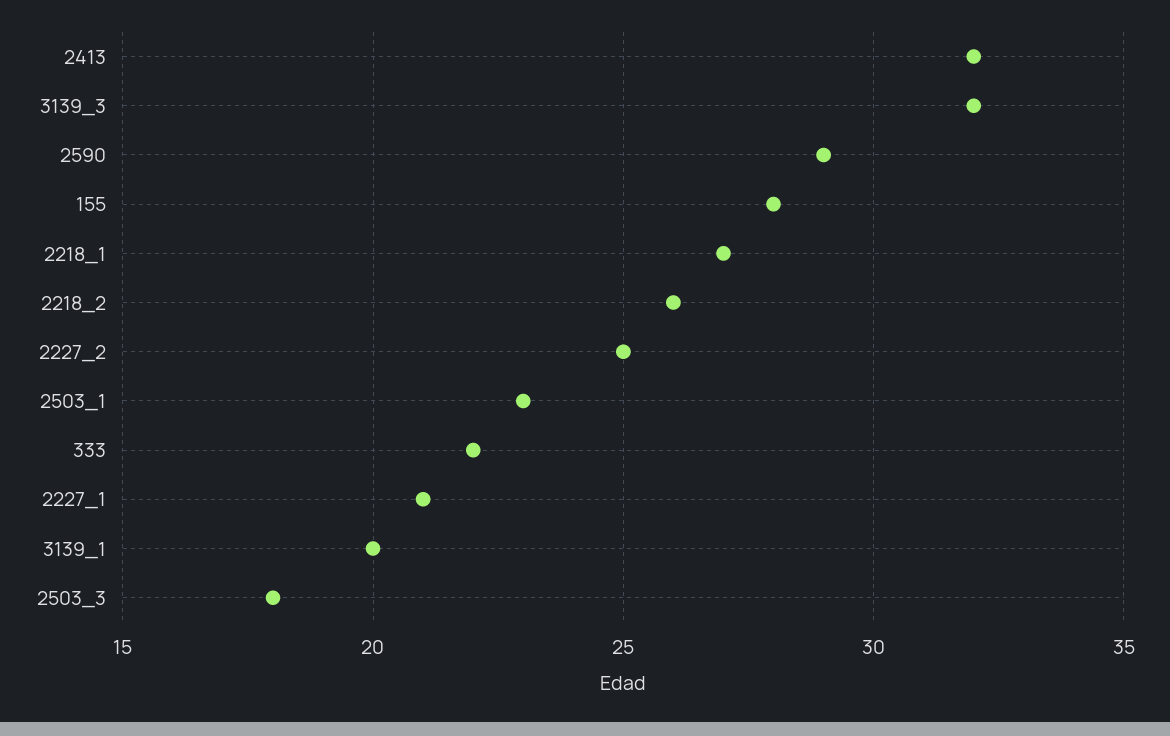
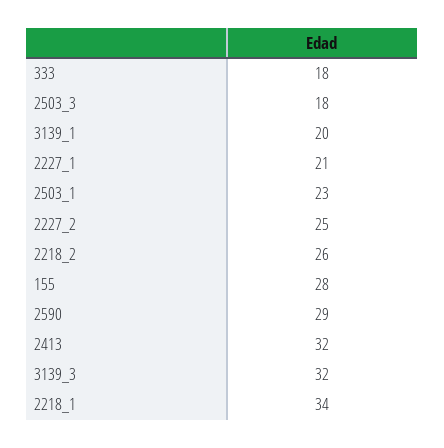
2218_1: 27 -> 34
333: 22 -> 18

